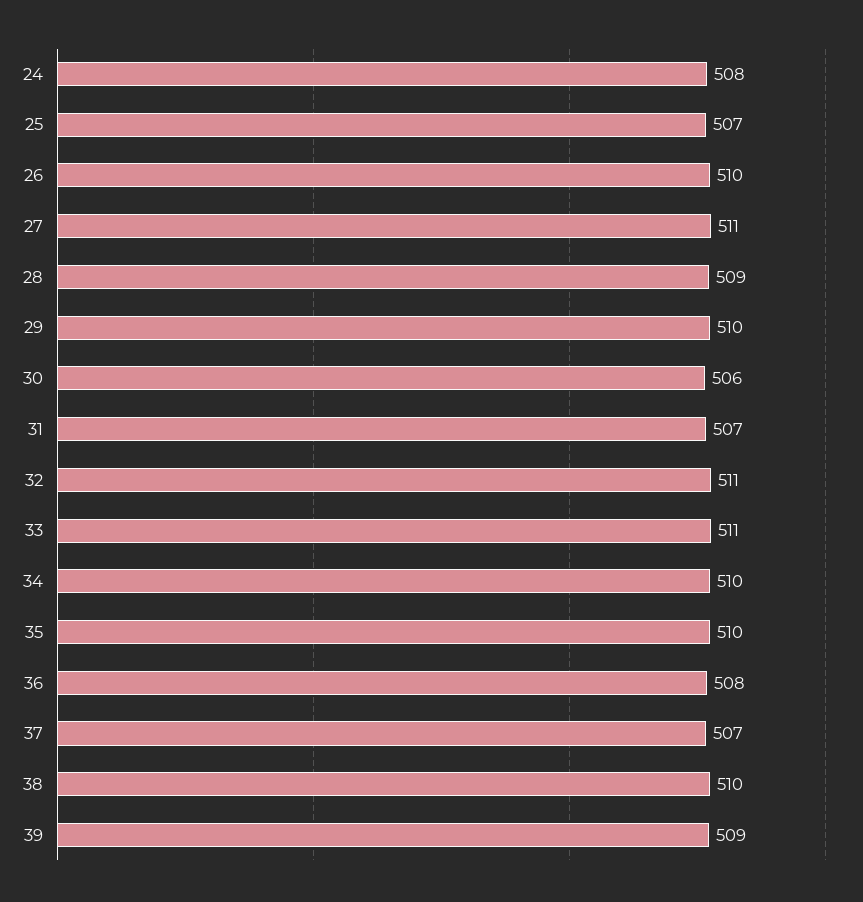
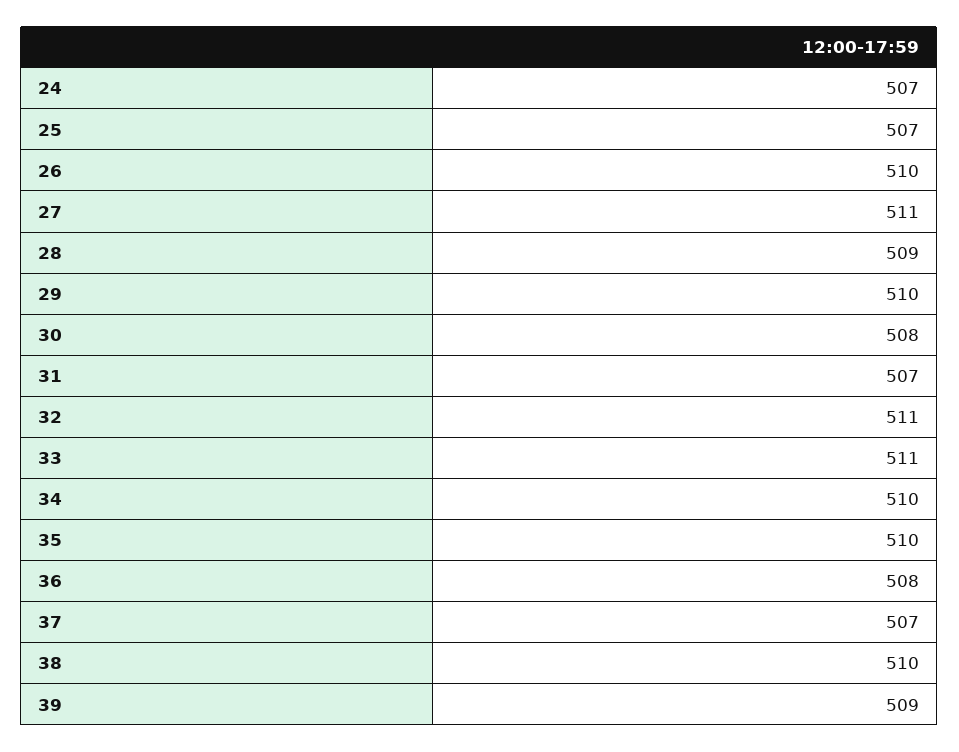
24: 508 -> 507
30: 506 -> 508

